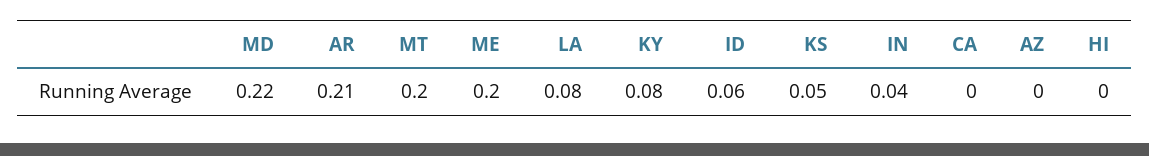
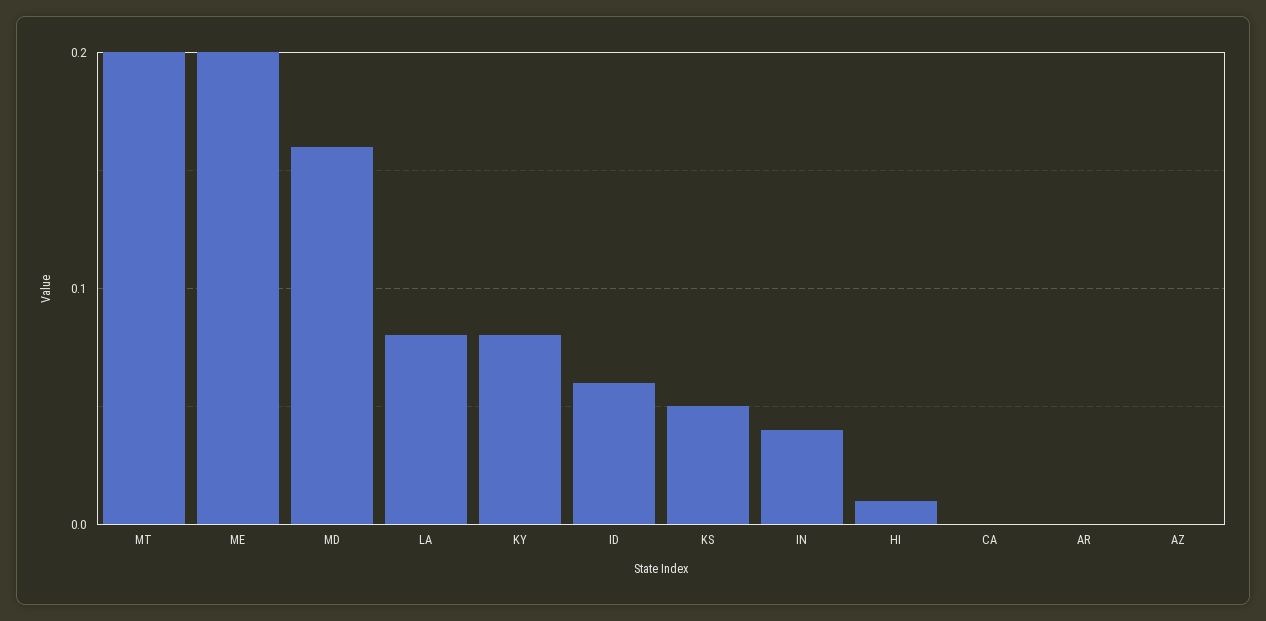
MD: 0.22 -> 0.16
AR: 0.21 -> 0
HI: 0 -> 0.01

